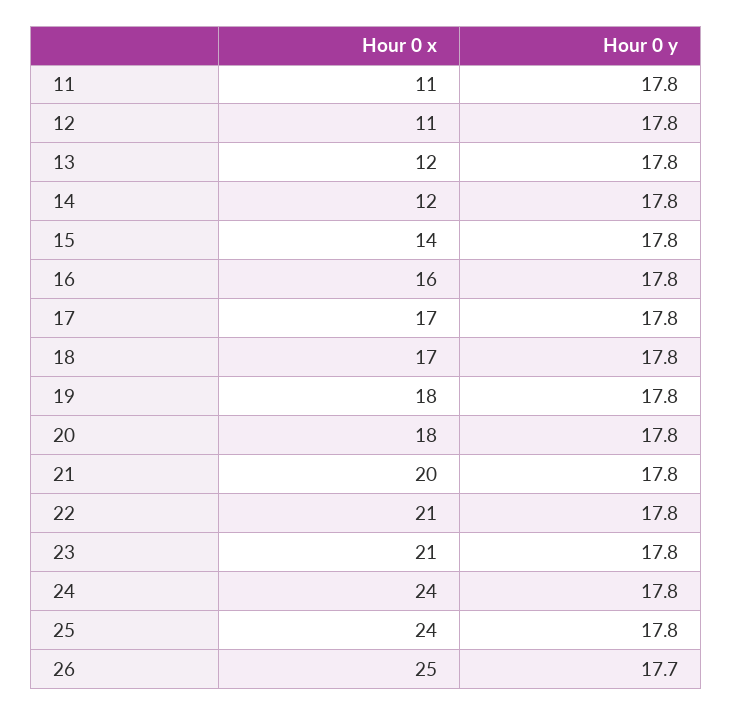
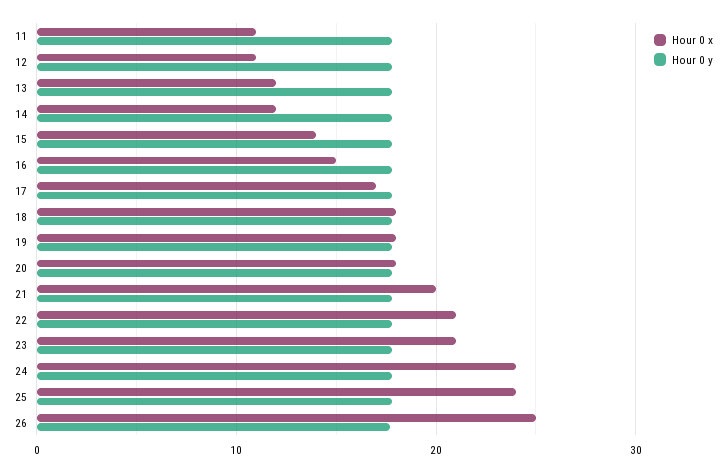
Hour 0 x, 16: 16 -> 15
Hour 0 x, 18: 17 -> 18

